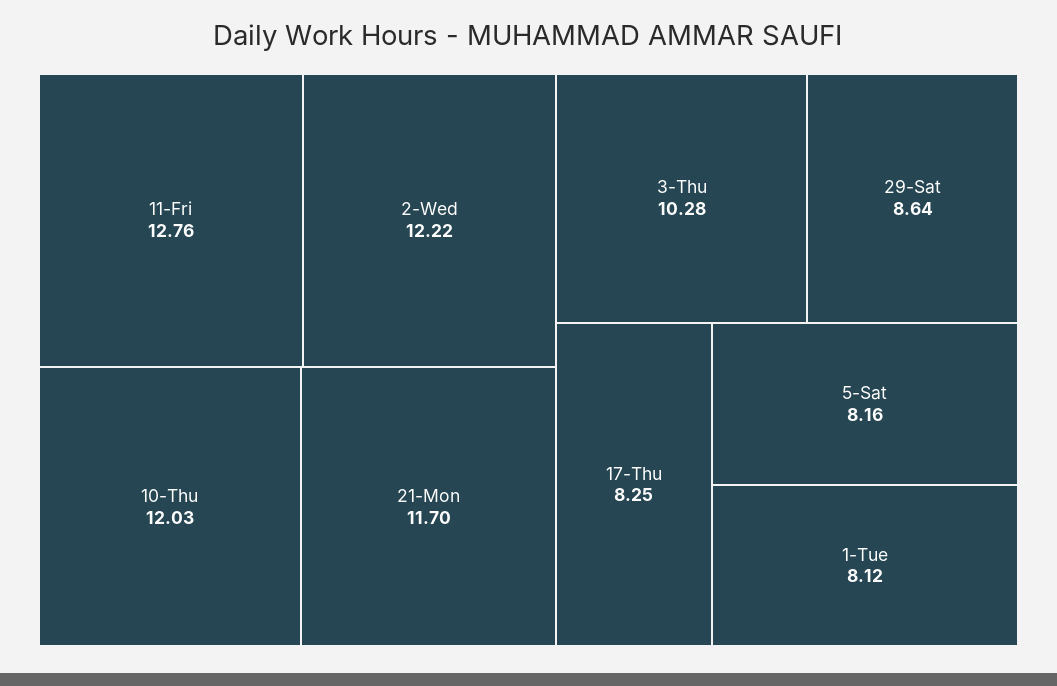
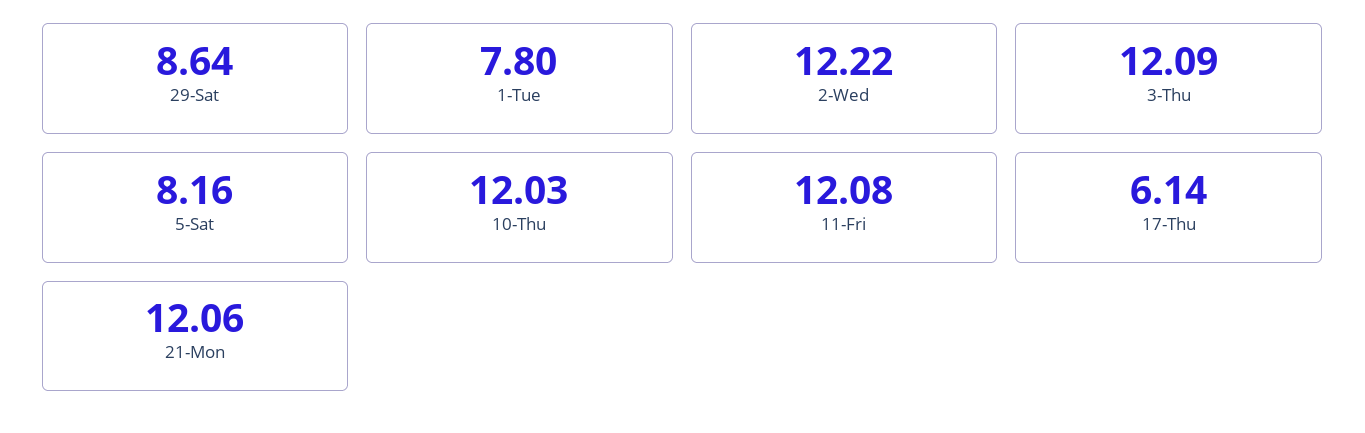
11-Fri: 12.76 -> 12.08
21-Mon: 11.7 -> 12.06
3-Thu: 10.28 -> 12.09
17-Thu: 8.25 -> 6.14
1-Tue: 8.12 -> 7.8

